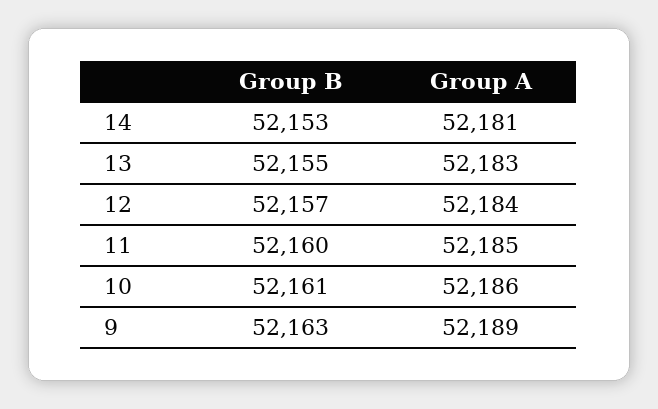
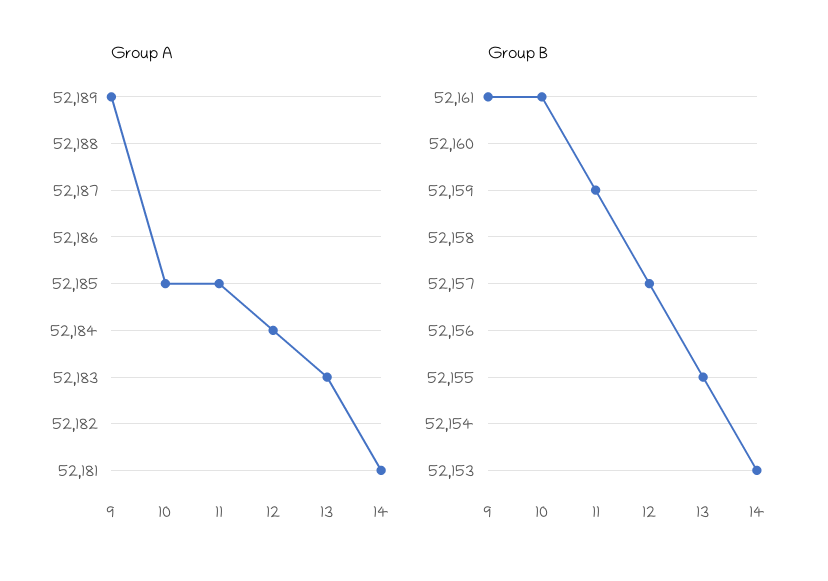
Group B, 11: 52160 -> 52159
Group A, 10: 52186 -> 52185
Group B, 9: 52163 -> 52161

